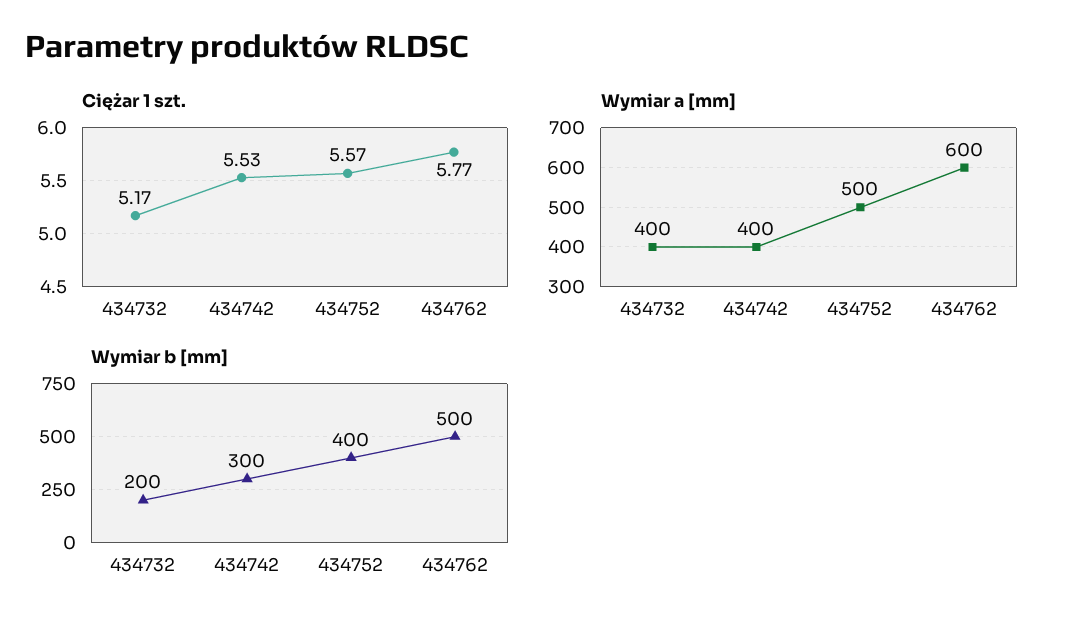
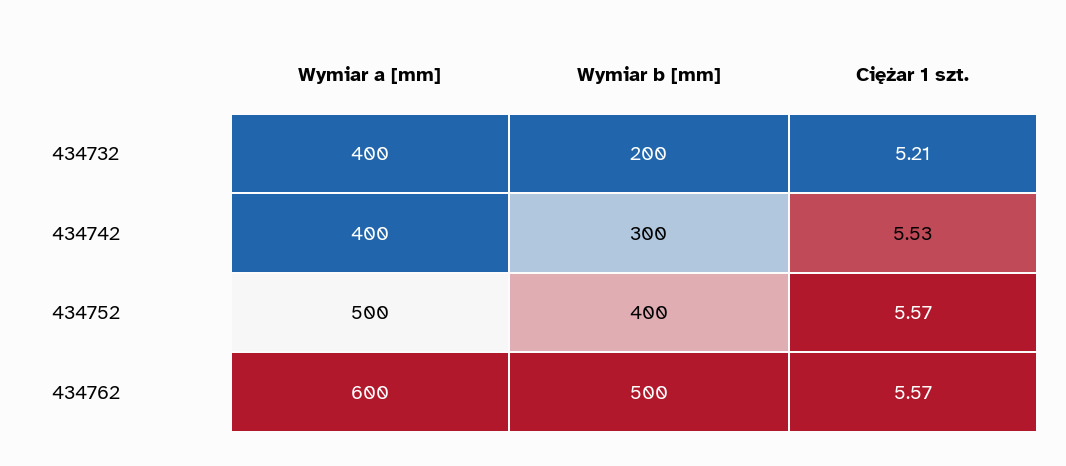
Ciężar 1 szt., 434732: 5.17 -> 5.21
Ciężar 1 szt., 434762: 5.77 -> 5.57

